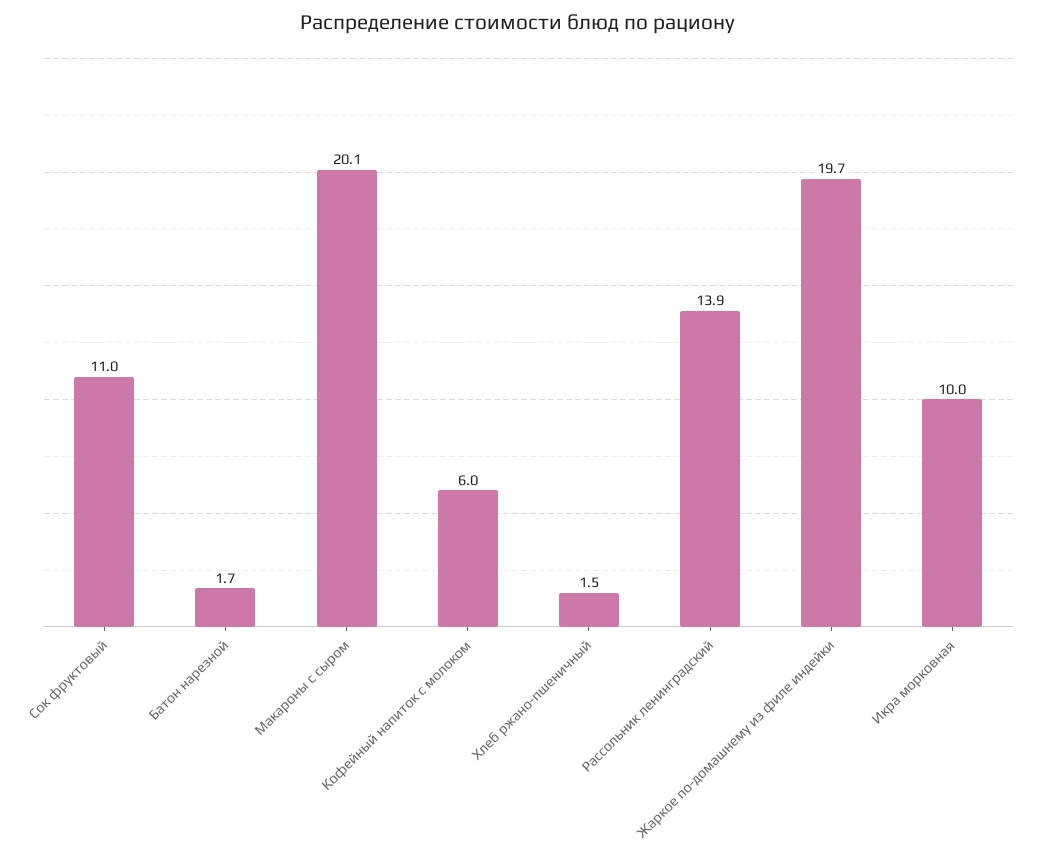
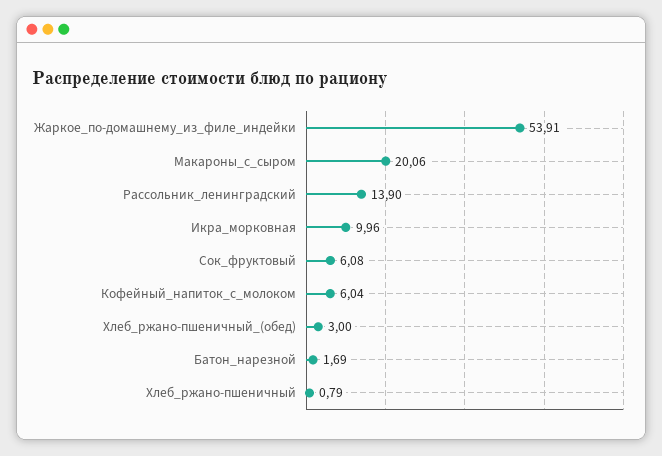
Сок фруктовый: 11 -> 6.08
Хлеб ржано-пшеничный: 1.5 -> 0.79
Жаркое по-домашнему из филе индейки: 19.7 -> 53.91
Хлеб_ржано-пшеничный_(обед): none -> 3

